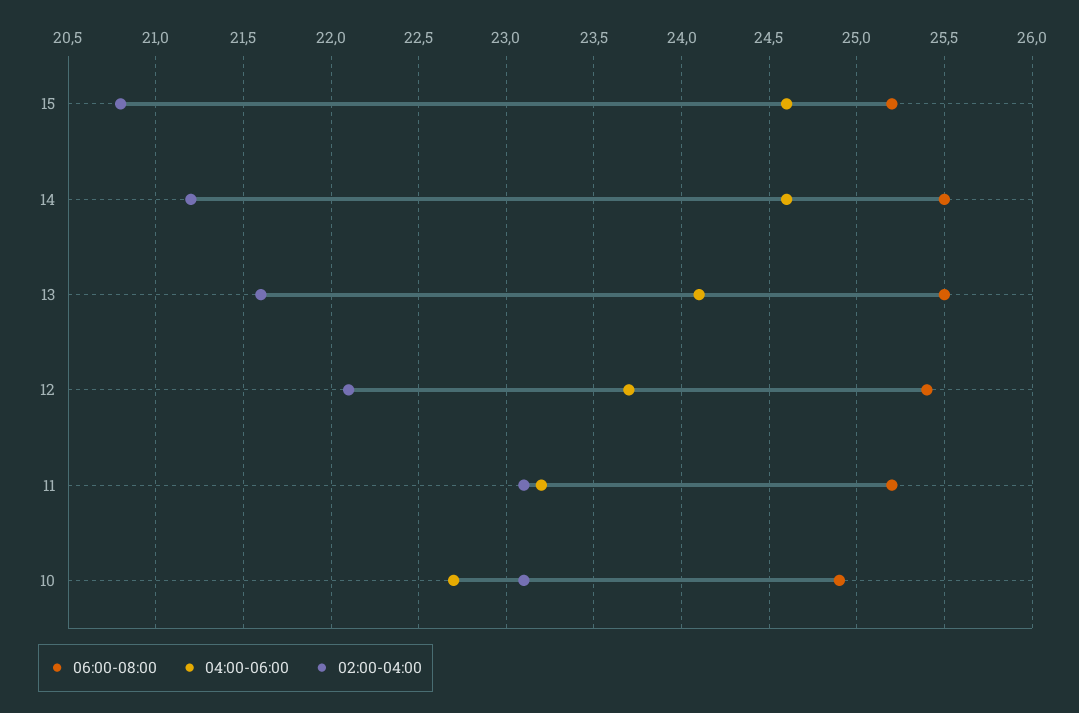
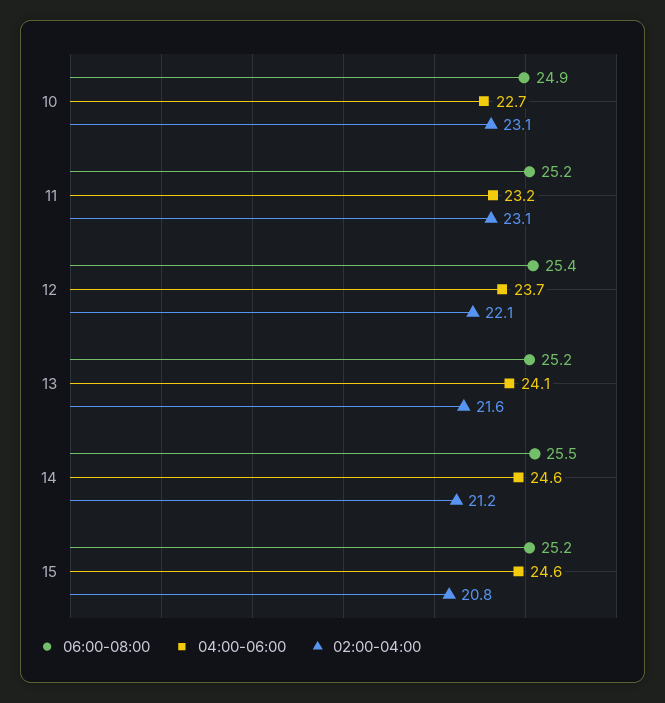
06:00-08:00, 13: 25.5 -> 25.2

